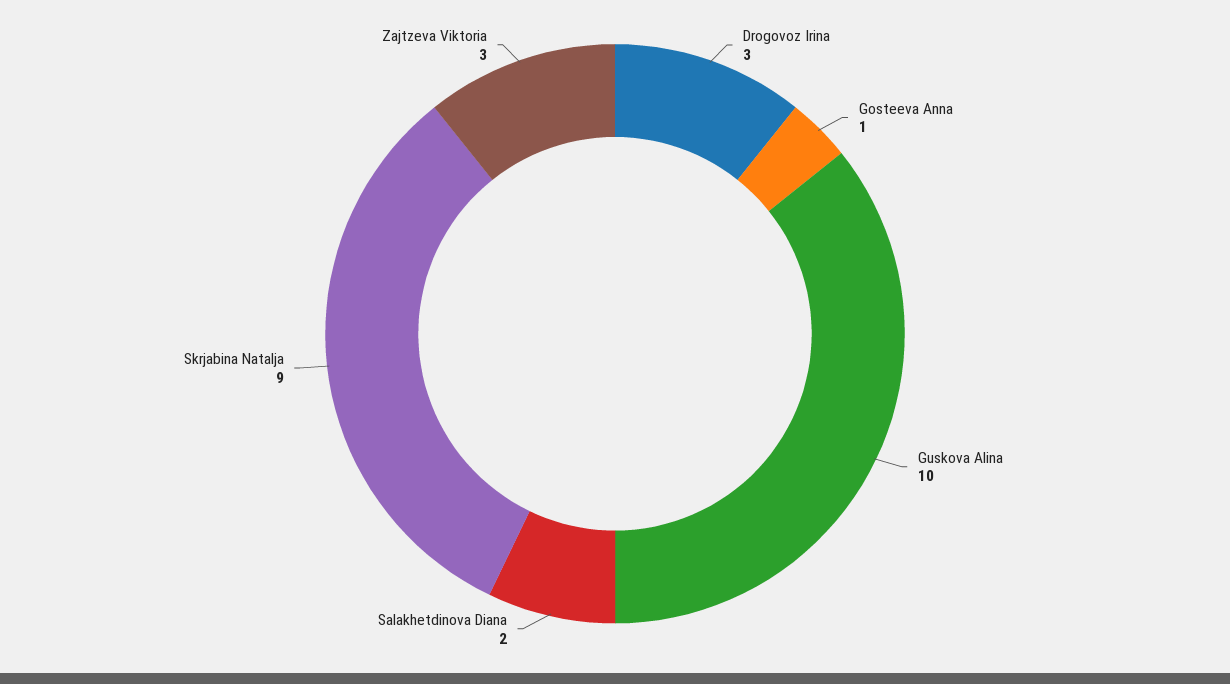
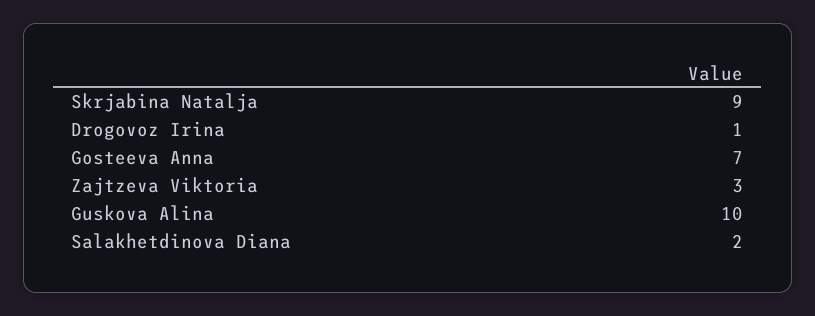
Drogovoz Irina: 3 -> 1
Gosteeva Anna: 1 -> 7

